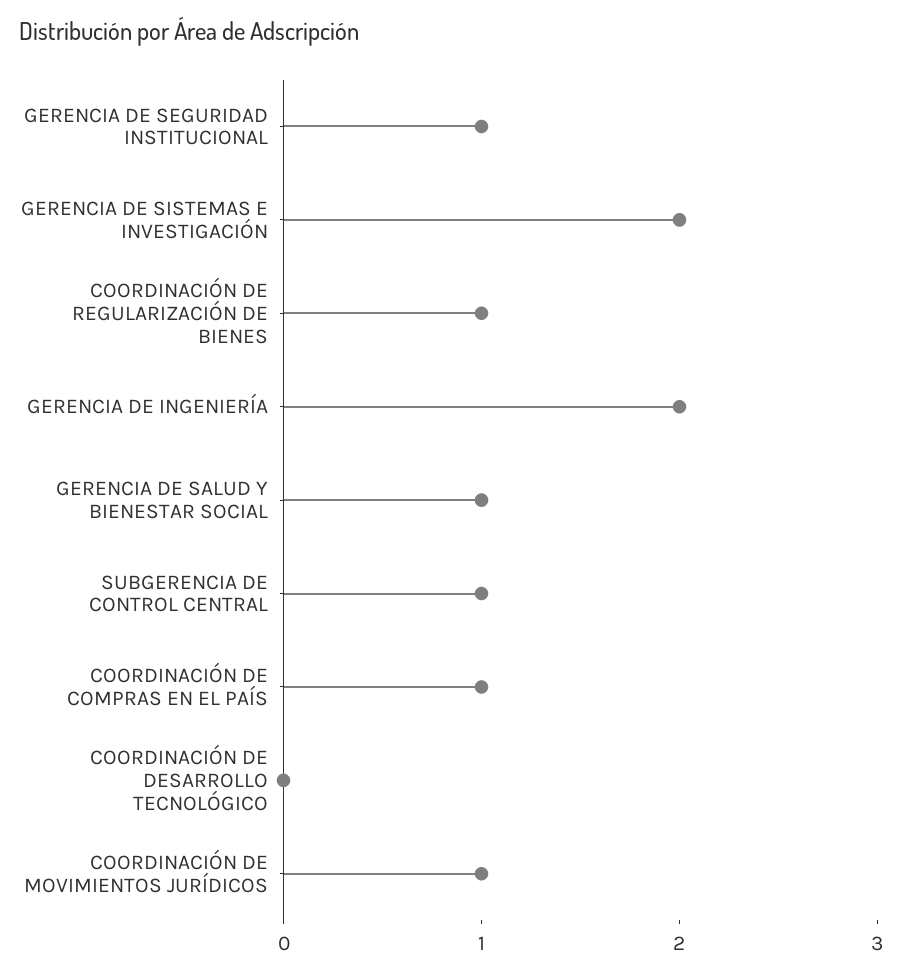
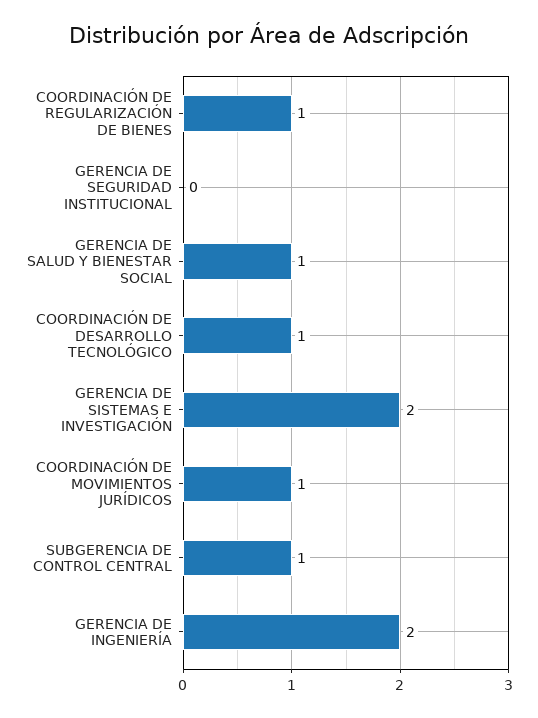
GERENCIA DE SEGURIDAD INSTITUCIONAL: 1 -> 0
COORDINACIÓN DE COMPRAS EN EL PAÍS: 1 -> none
COORDINACIÓN DE DESARROLLO TECNOLÓGICO: 0 -> 1

